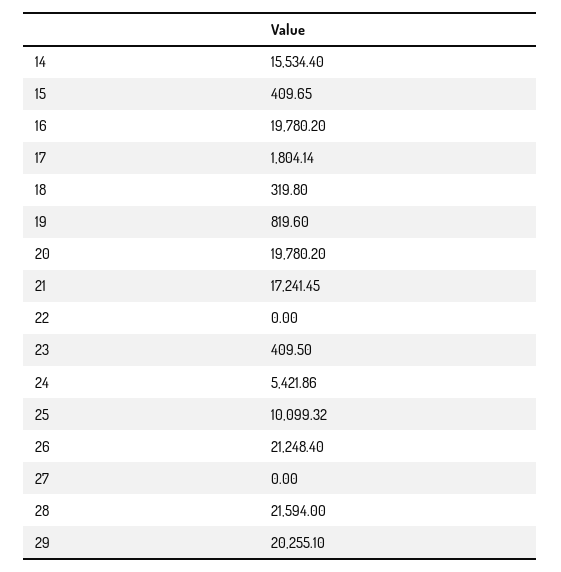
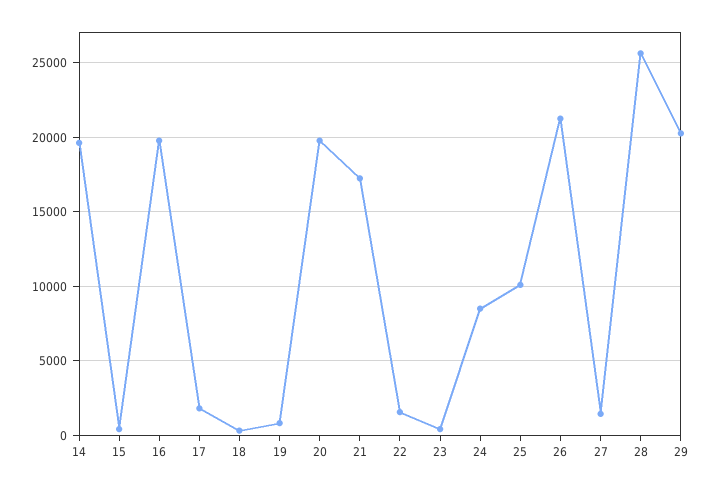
14: 15534.4 -> 19500
22: 0 -> 1500
24: 5421.86 -> 8500
27: 0 -> 1500
28: 21594 -> 25500

